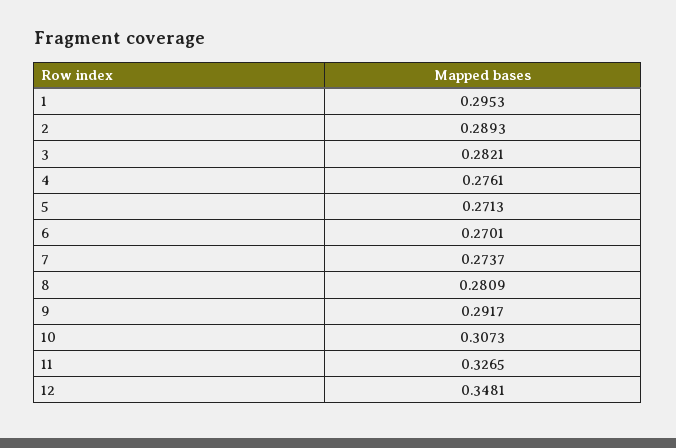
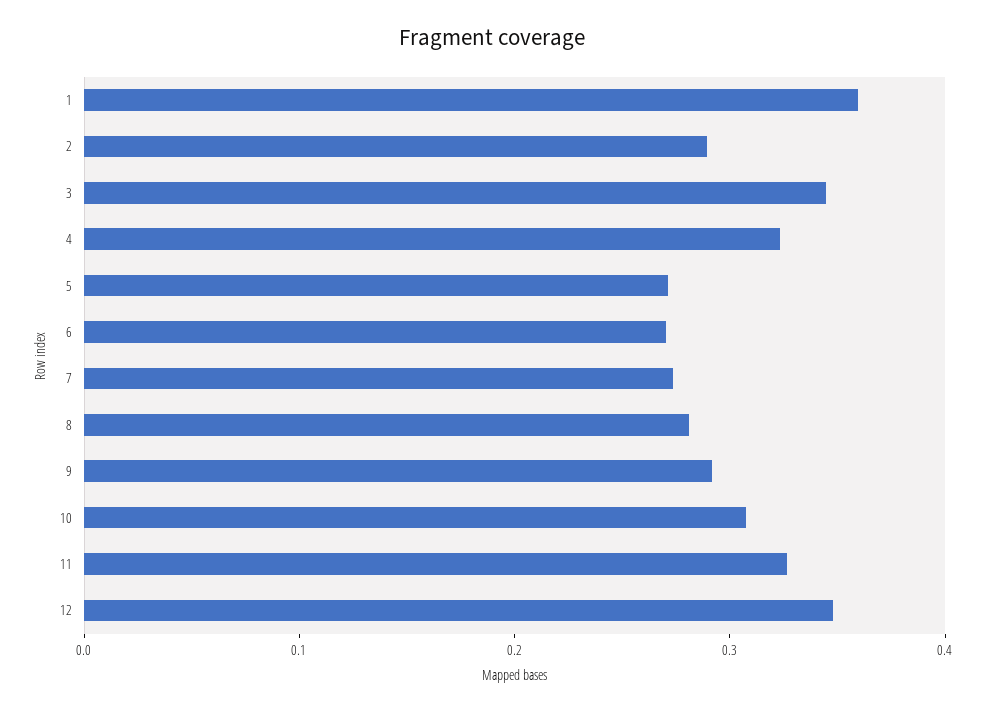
1: 0.2953 -> 0.36
3: 0.2821 -> 0.34
4: 0.2761 -> 0.32

